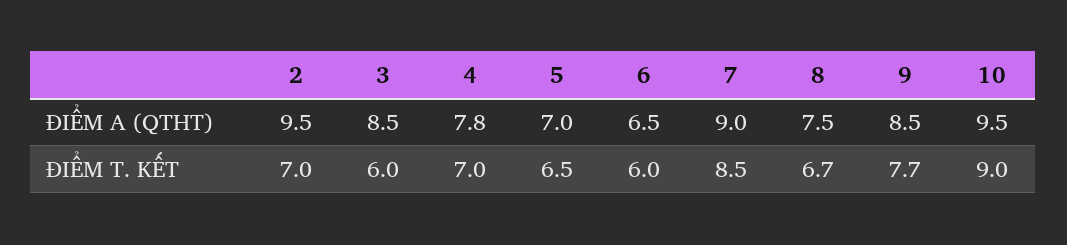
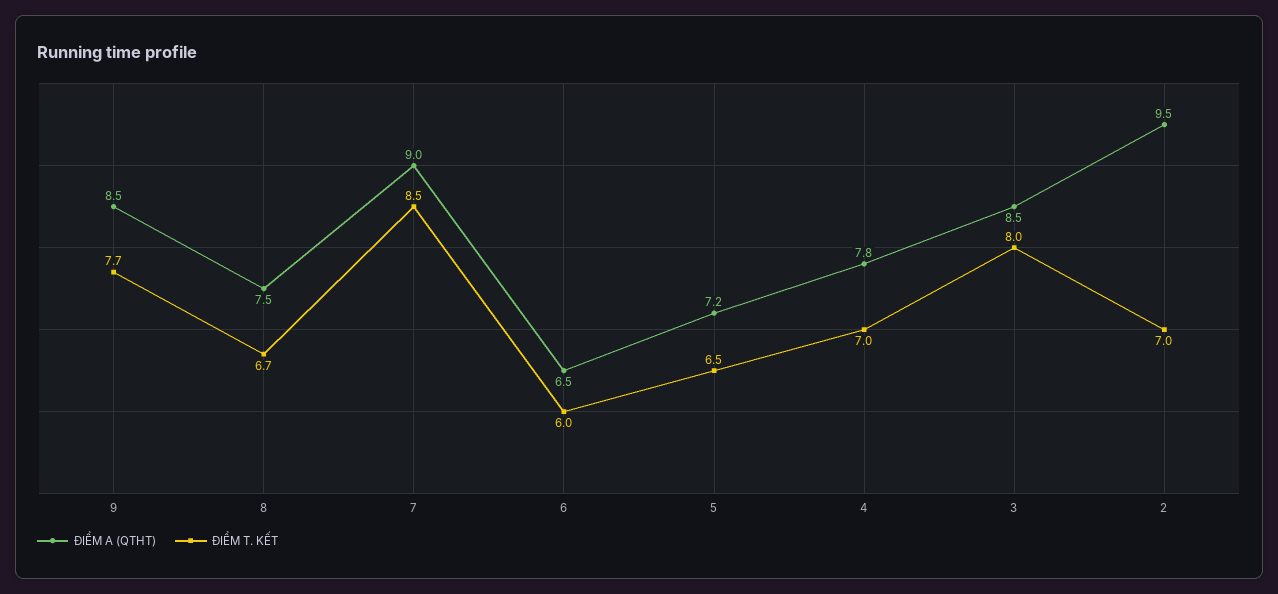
ĐIỂM A (QTHT), 5: 7 -> 7.2
ĐIỂM A (QTHT), 10: 9.5 -> none
ĐIỂM T. KẾT, 3: 6 -> 8
ĐIỂM T. KẾT, 10: 9 -> none

